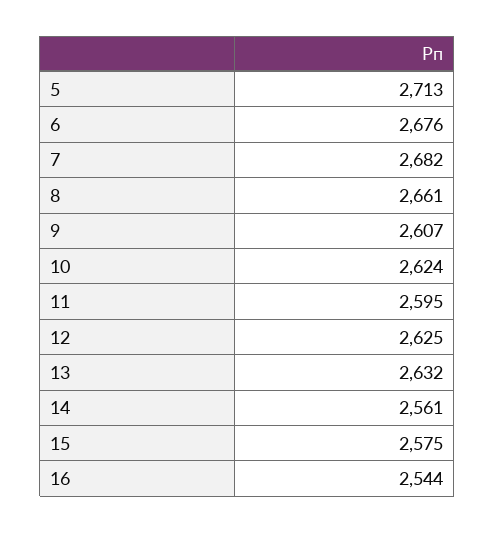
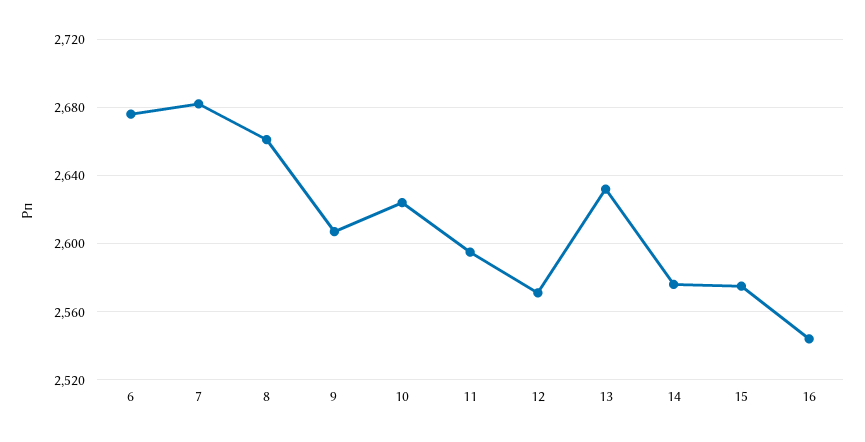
5: 2713 -> none
12: 2625 -> 2570
14: 2561 -> 2575

